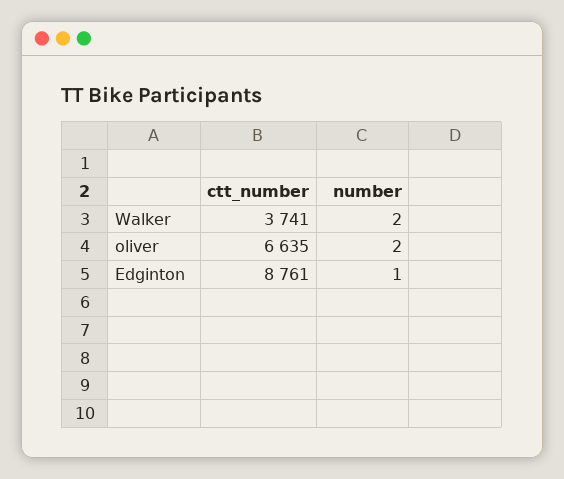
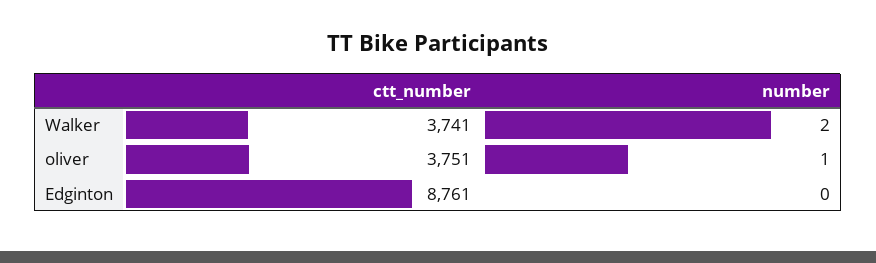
ctt_number, oliver: 6635 -> 3751
number, oliver: 2 -> 1
number, Edginton: 1 -> 0

